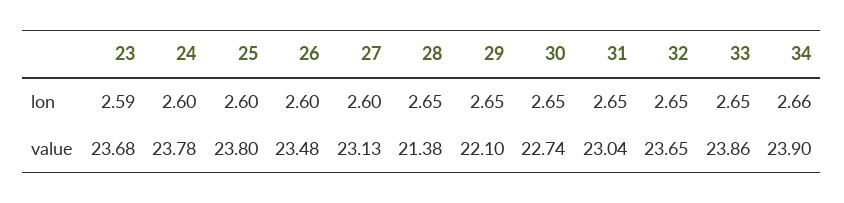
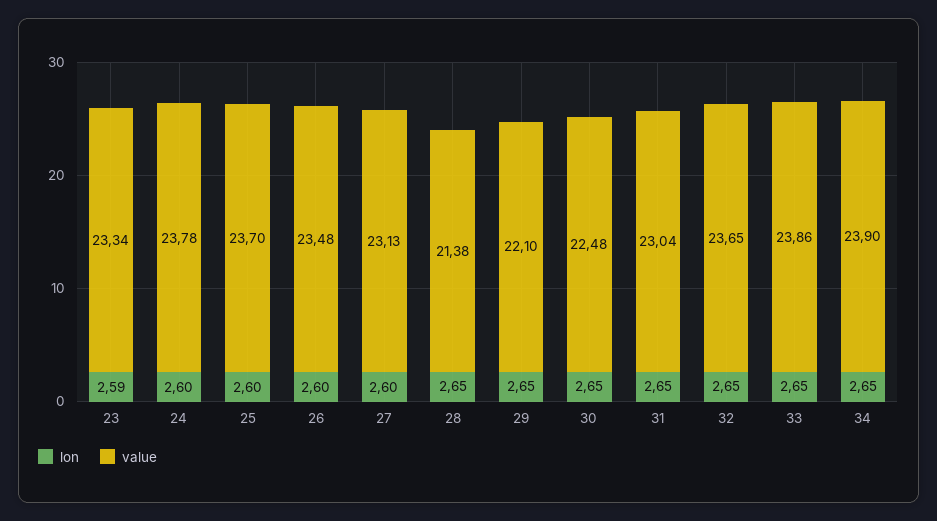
lon, 34: 2.66 -> 2.65
value, 23: 23.68 -> 23.34
value, 25: 23.8 -> 23.7
value, 30: 22.74 -> 22.48

